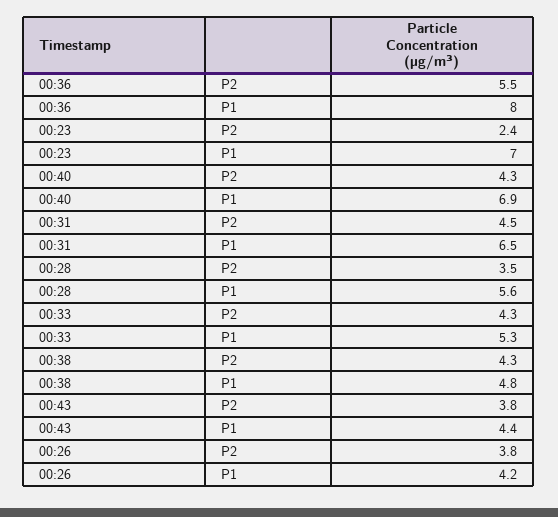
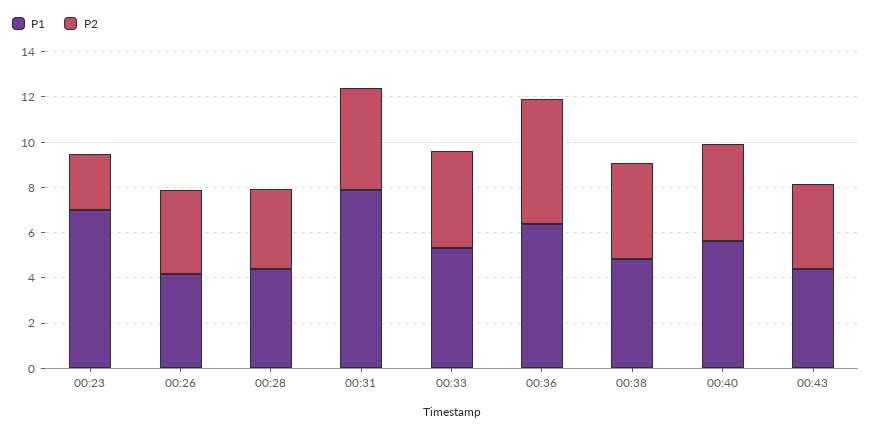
P1, 00:36: 8 -> 6.5
P1, 00:40: 6.9 -> 5.5
P1, 00:31: 6.5 -> 8
P1, 00:28: 5.6 -> 4.5

